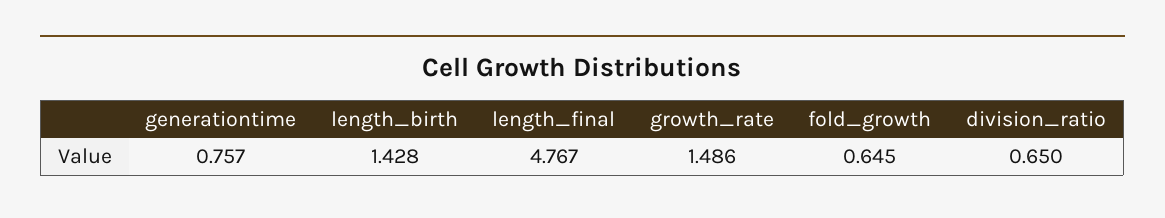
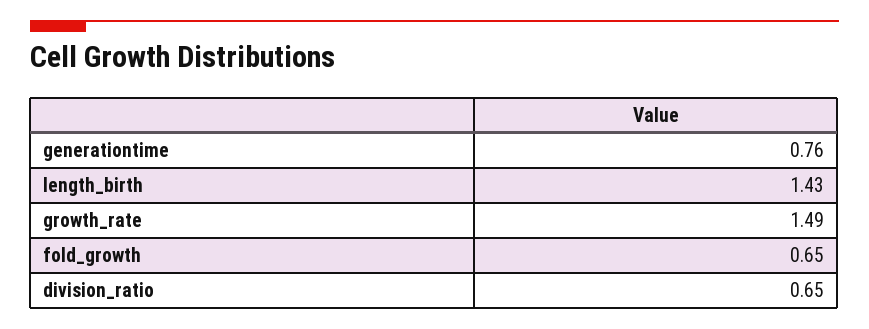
length_final: 4.767 -> none

